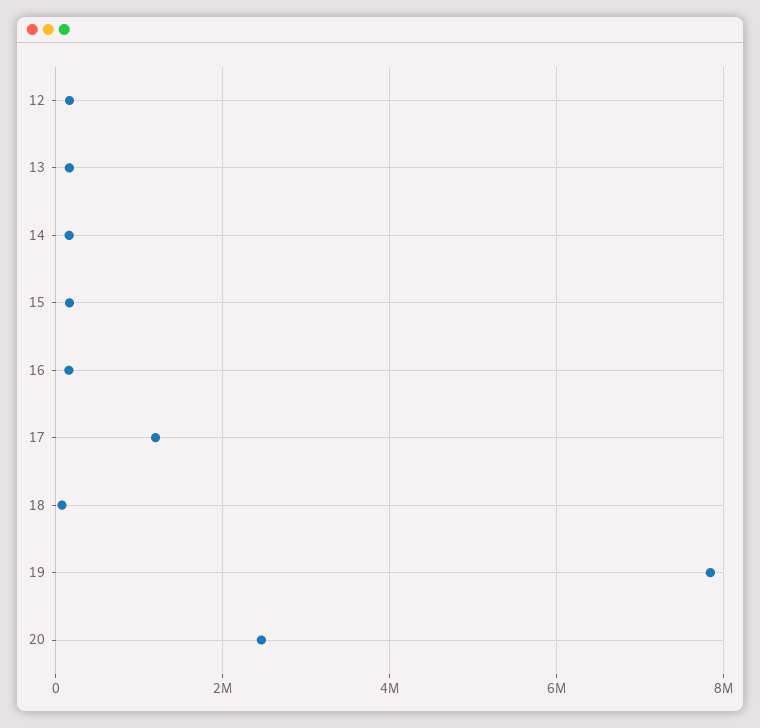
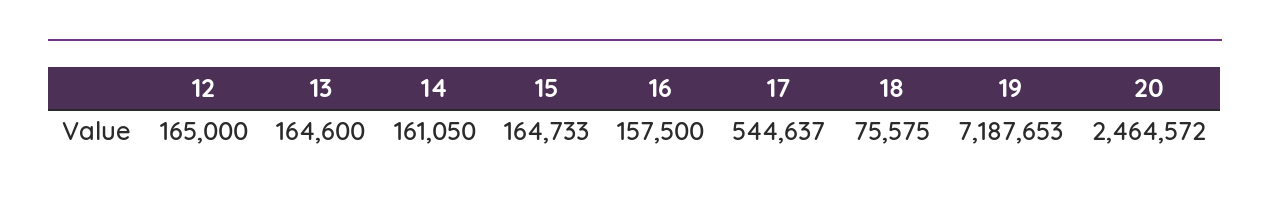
17: 1200000 -> 544637
19: 7800000 -> 7187653

